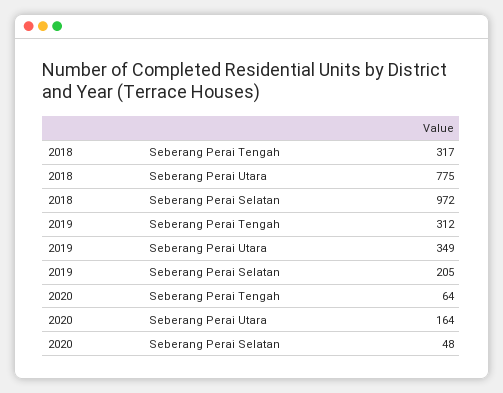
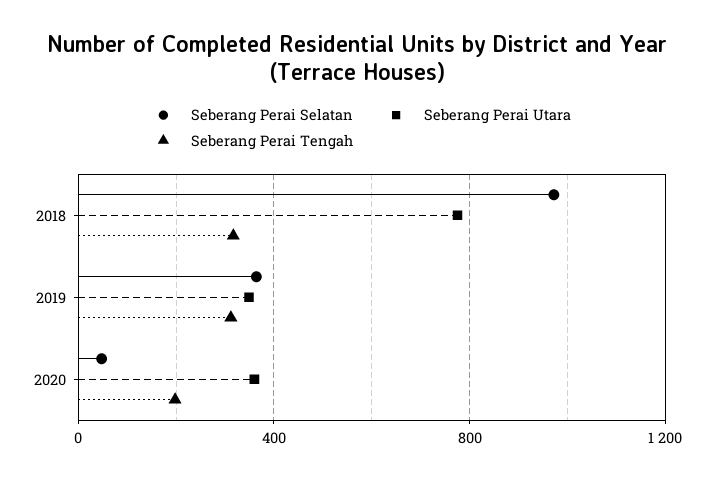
Seberang Perai Selatan, 2019: 205 -> 350
Seberang Perai Tengah, 2020: 64 -> 200
Seberang Perai Utara, 2020: 164 -> 350

